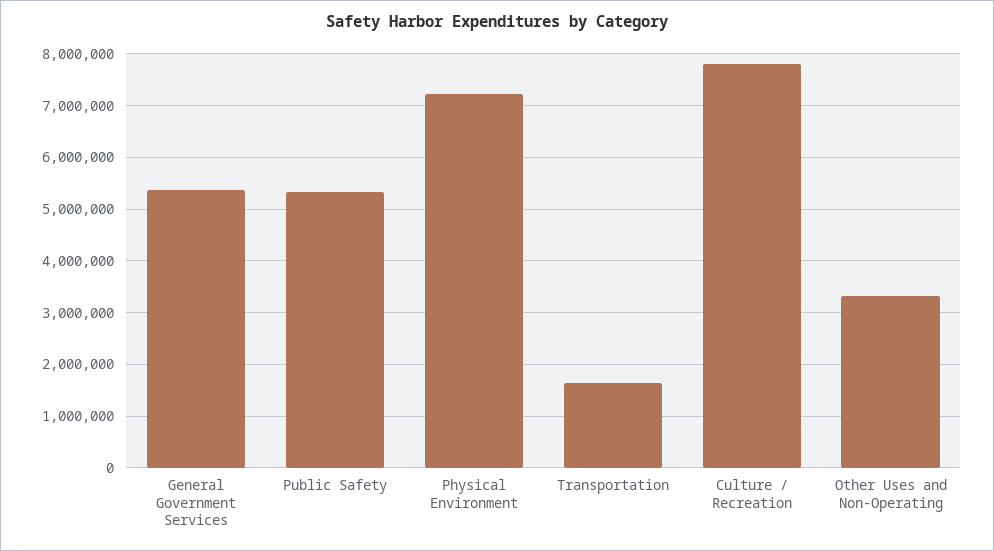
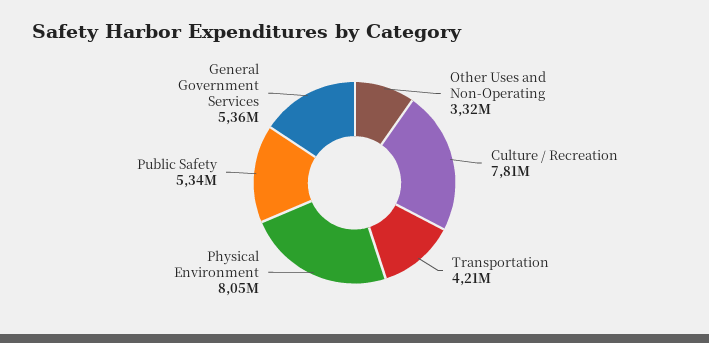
Physical Environment: 7200000 -> 8050000
Transportation: 1600000 -> 4210000

